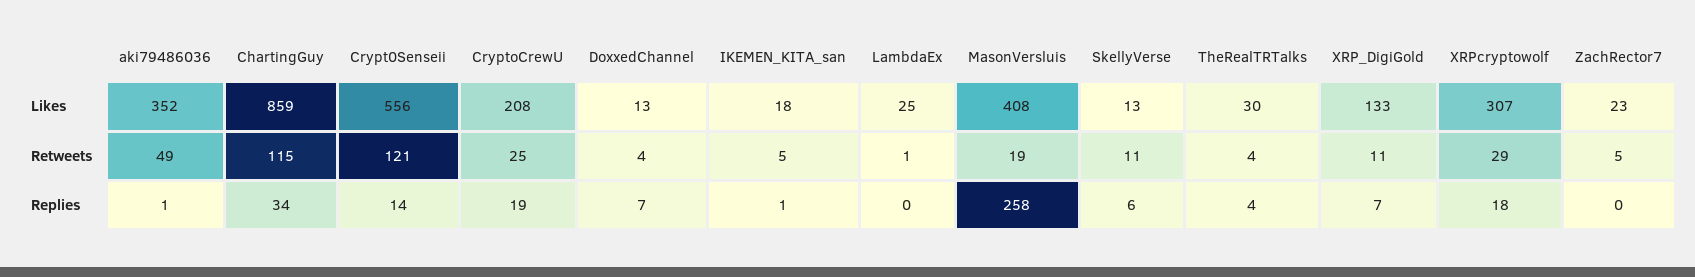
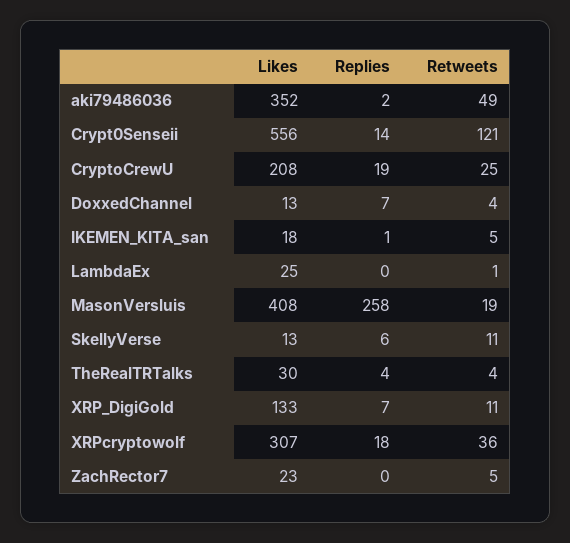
ChartingGuy, Likes: 859 -> none
ChartingGuy, Retweets: 115 -> none
XRPcryptowolf, Retweets: 29 -> 36
aki79486036, Replies: 1 -> 2
ChartingGuy, Replies: 34 -> none

